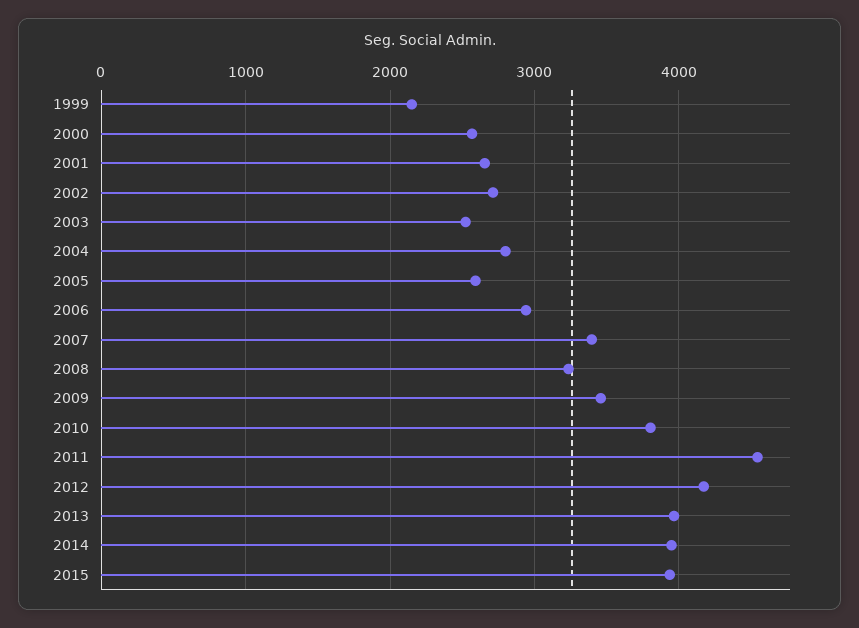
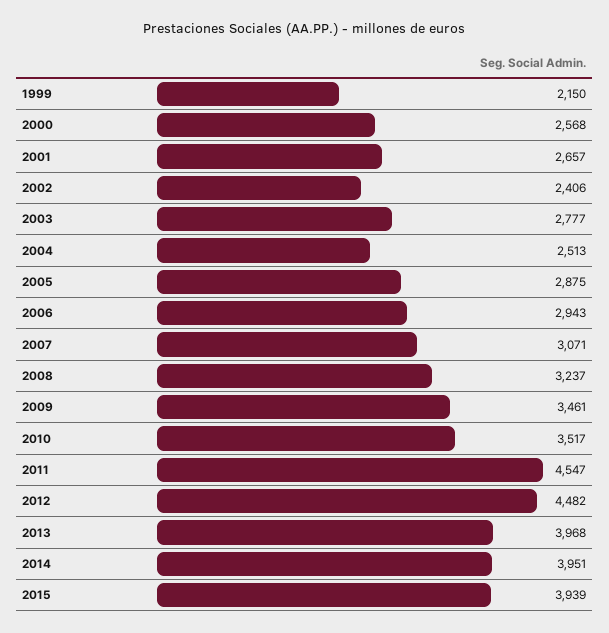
2002: 2700 -> 2406
2003: 2500 -> 2777
2004: 2800 -> 2513
2005: 2600 -> 2875
2007: 3400 -> 3071
2010: 3800 -> 3517
2012: 4200 -> 4482

